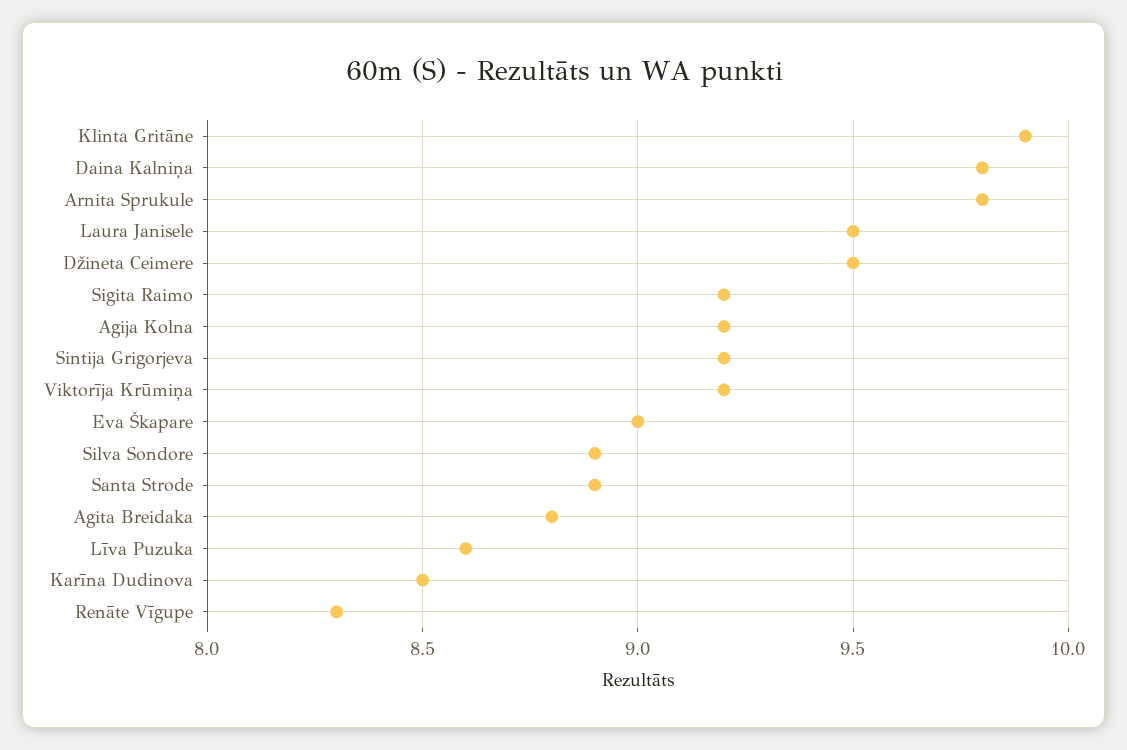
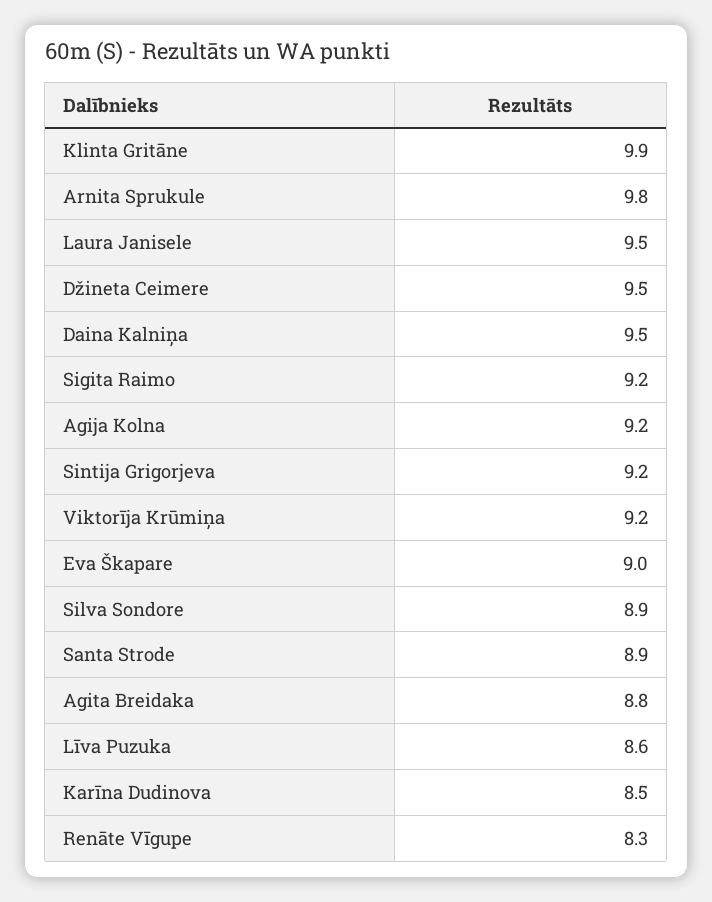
Daina Kalniņa: 9.8 -> 9.5

